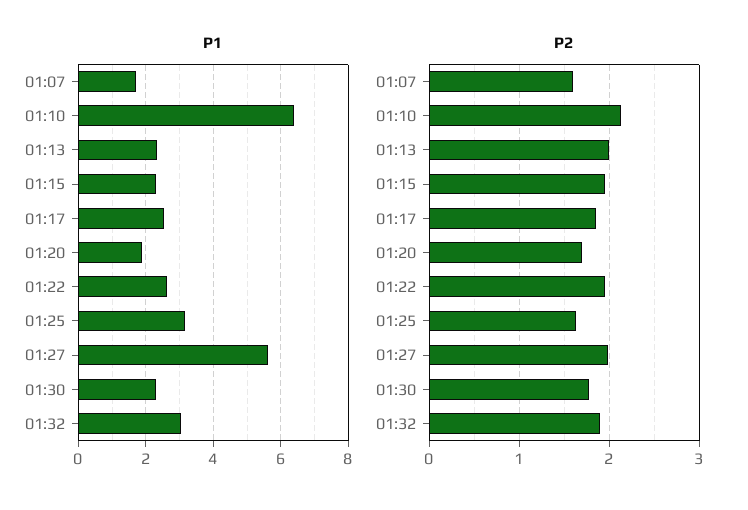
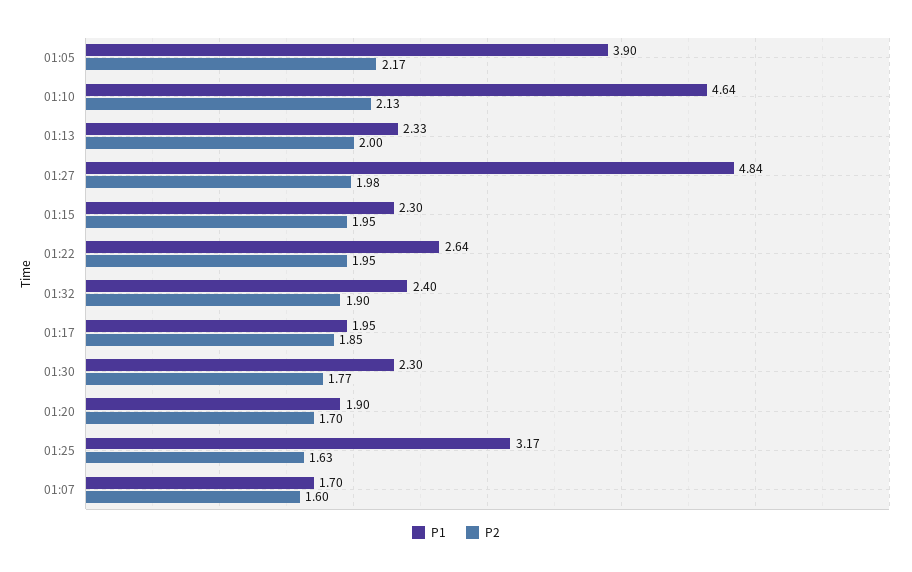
P1, 01:10: 6.4 -> 4.64
P1, 01:17: 2.6 -> 1.95
P1, 01:27: 5.6 -> 4.84
P1, 01:32: 3 -> 2.4
P1, 01:05: none -> 3.9
P2, 01:05: none -> 2.17

